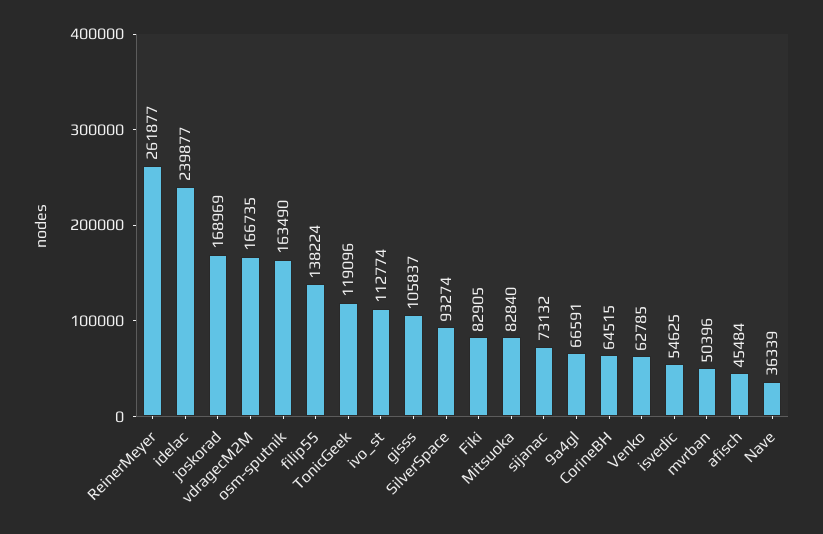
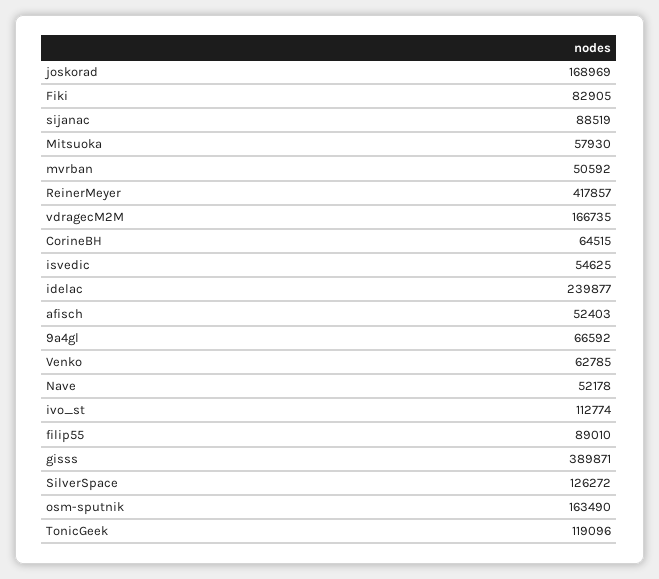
ReinerMeyer: 261877 -> 417857
filip55: 138224 -> 89010
gisss: 105837 -> 389871
SilverSpace: 93274 -> 126272
Mitsuoka: 82840 -> 57930
sijanac: 73132 -> 88519
9a4gl: 66591 -> 66592
mvrban: 50396 -> 50592
afisch: 45484 -> 52403
Nave: 36339 -> 52178

